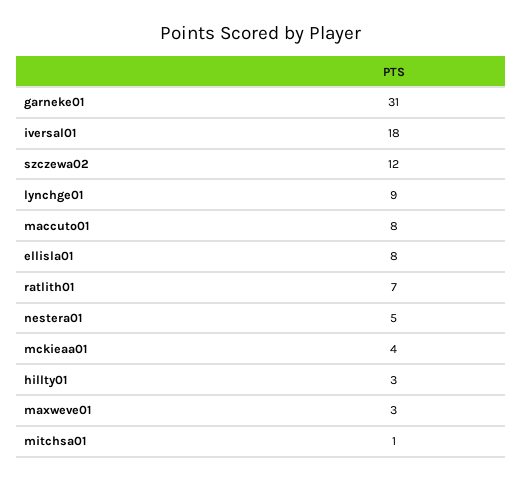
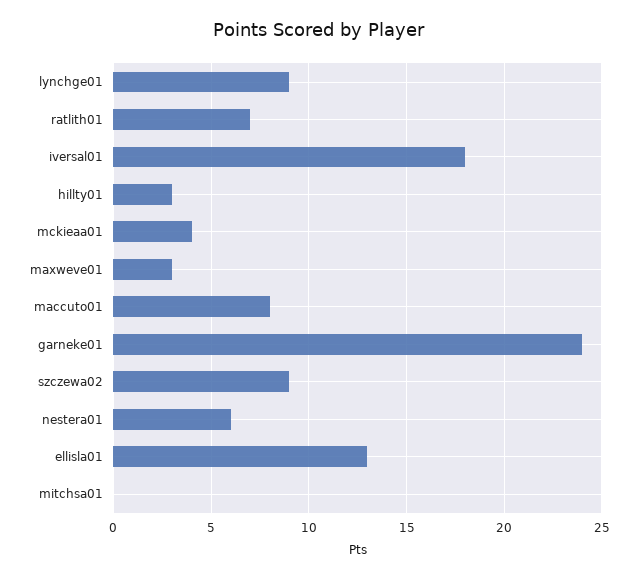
garneke01: 31 -> 24
szczewa02: 12 -> 9
ellisla01: 8 -> 13
nestera01: 5 -> 6
mitchsa01: 1 -> 0

